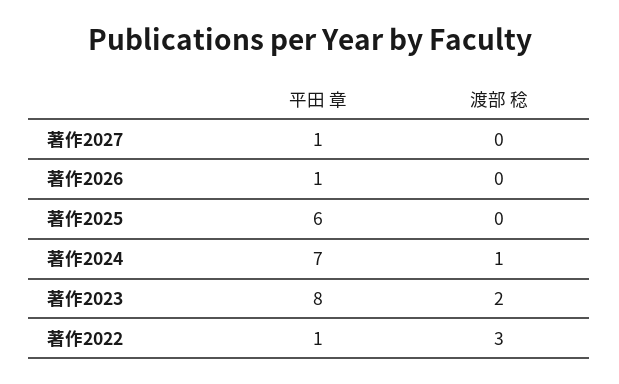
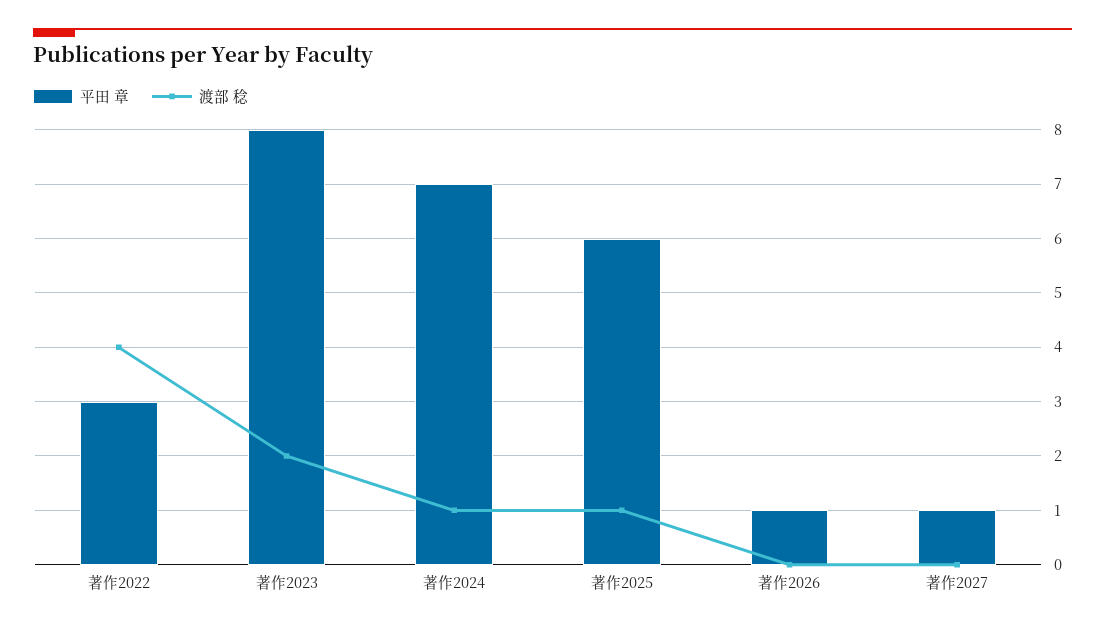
渡部 稔, 著作2025: 0 -> 1
平田 章, 著作2022: 1 -> 3
渡部 稔, 著作2022: 3 -> 4

